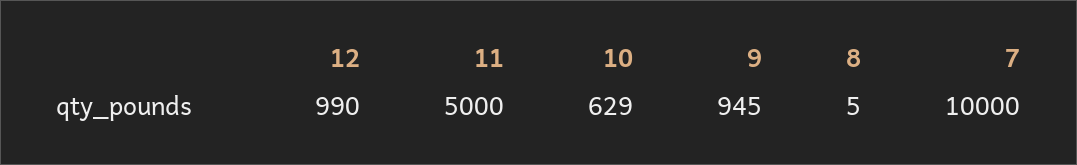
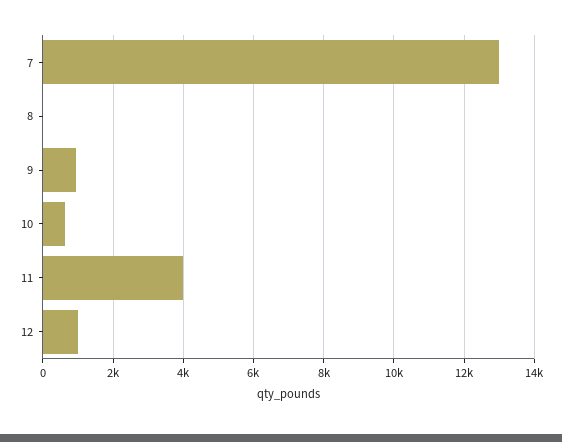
11: 5000 -> 4000
7: 10000 -> 13000

